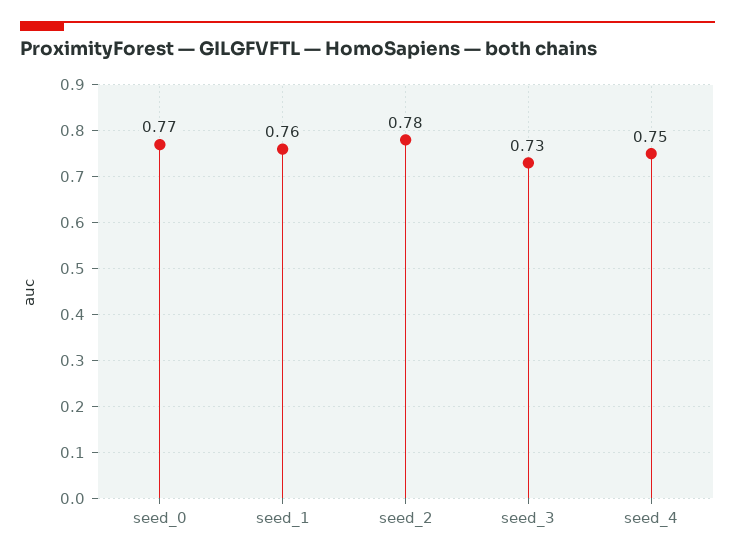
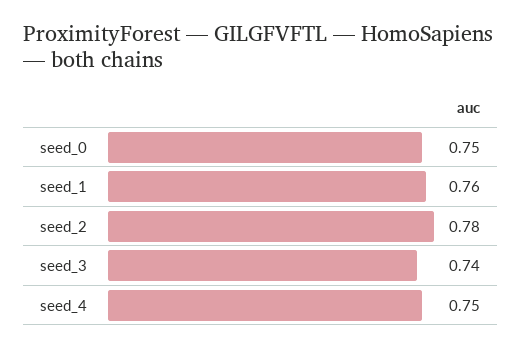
seed_0: 0.77 -> 0.75
seed_3: 0.73 -> 0.74

